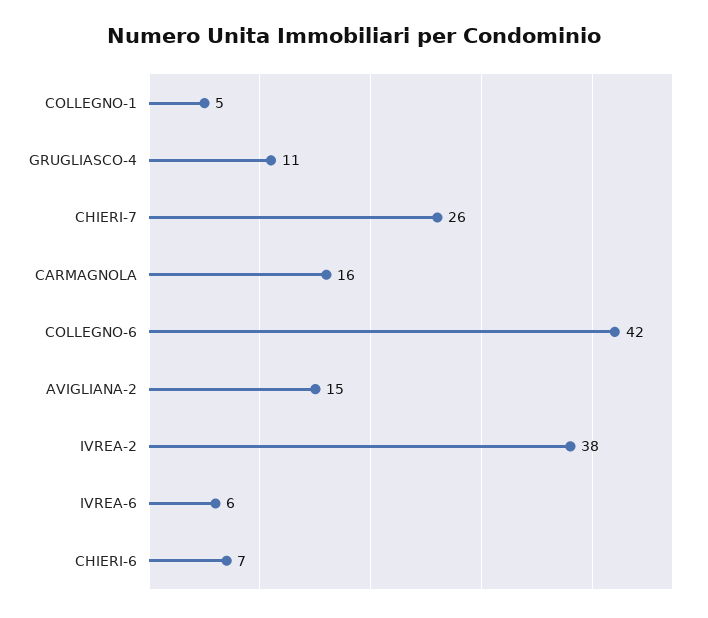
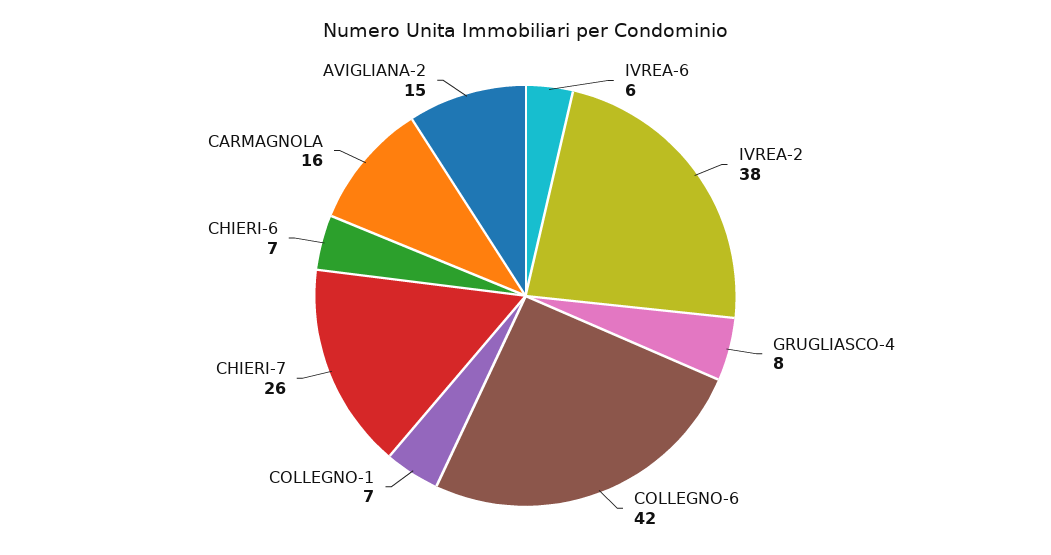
COLLEGNO-1: 5 -> 7
GRUGLIASCO-4: 11 -> 8

